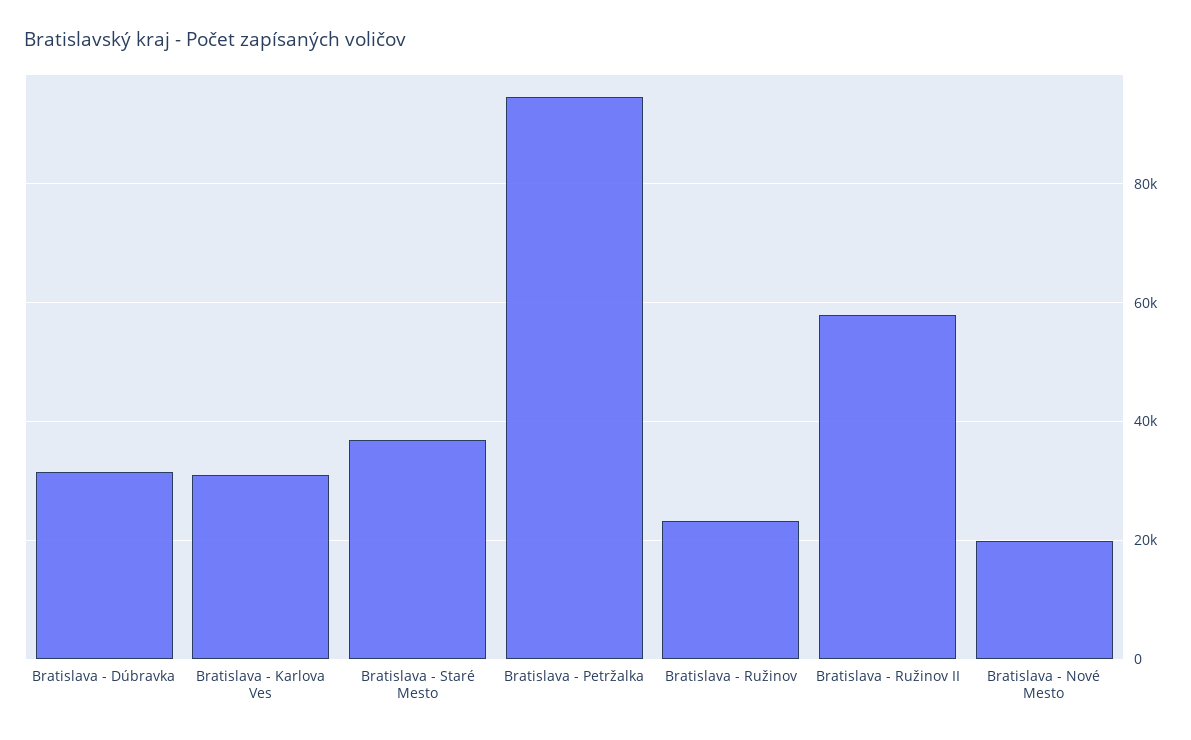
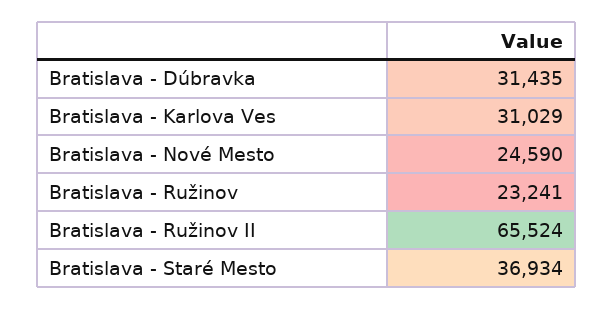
Bratislava - Petržalka: 94000 -> none
Bratislava - Ružinov II: 58000 -> 65524
Bratislava - Nové Mesto: 20000 -> 24590

